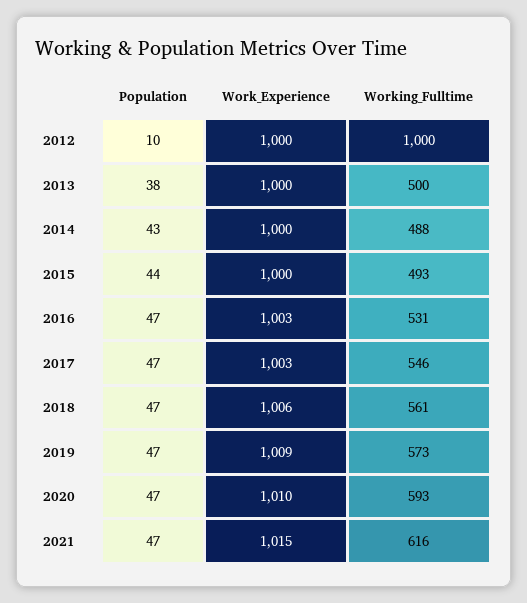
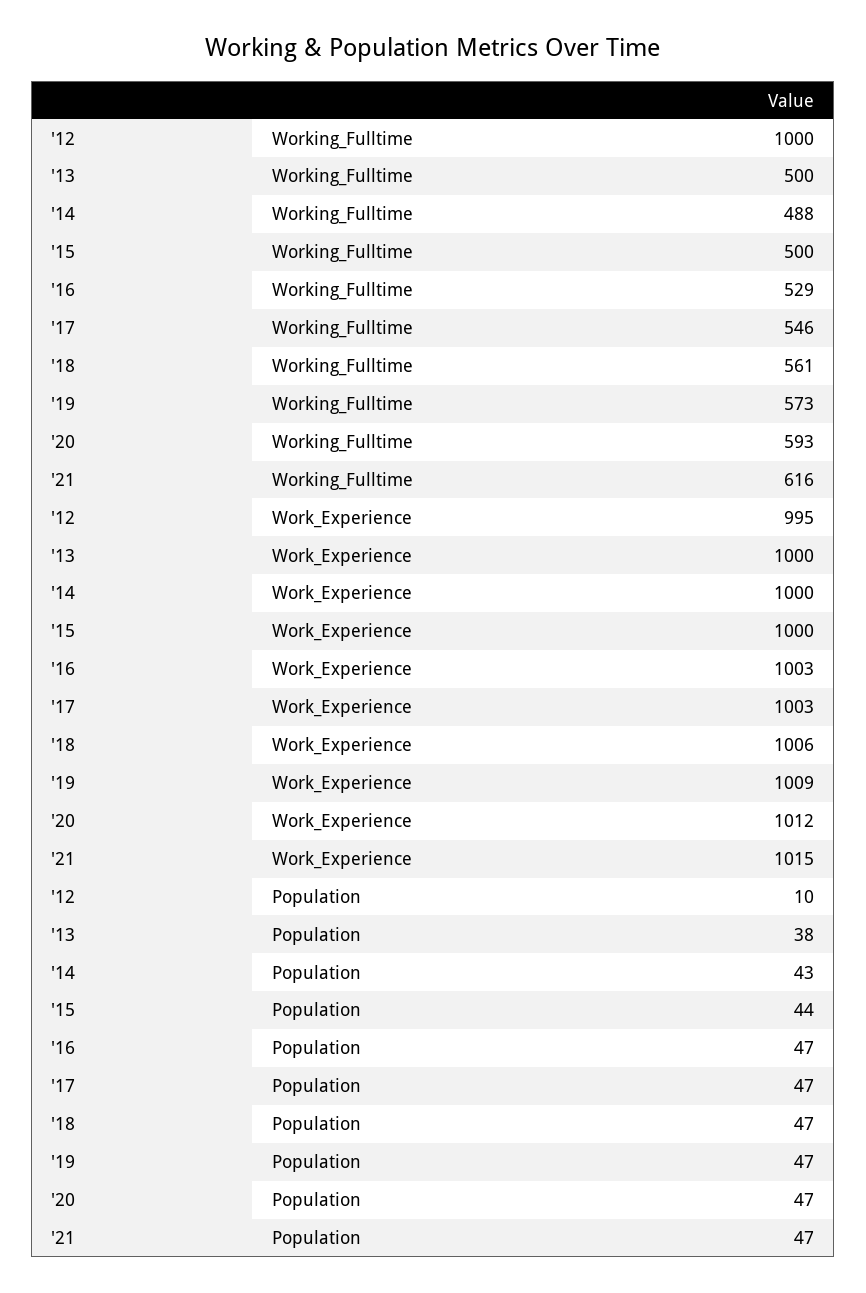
Work_Experience, 2012: 1000 -> 995
Working_Fulltime, 2015: 493 -> 500
Working_Fulltime, 2016: 531 -> 529
Work_Experience, 2020: 1010 -> 1012

